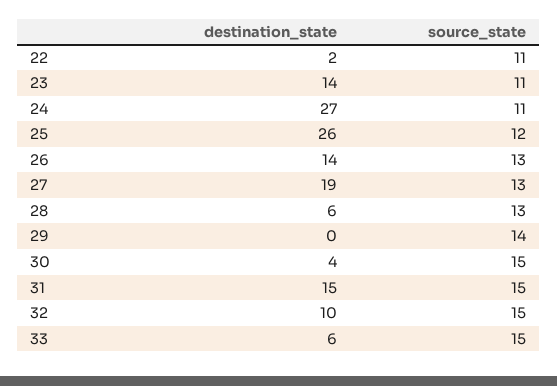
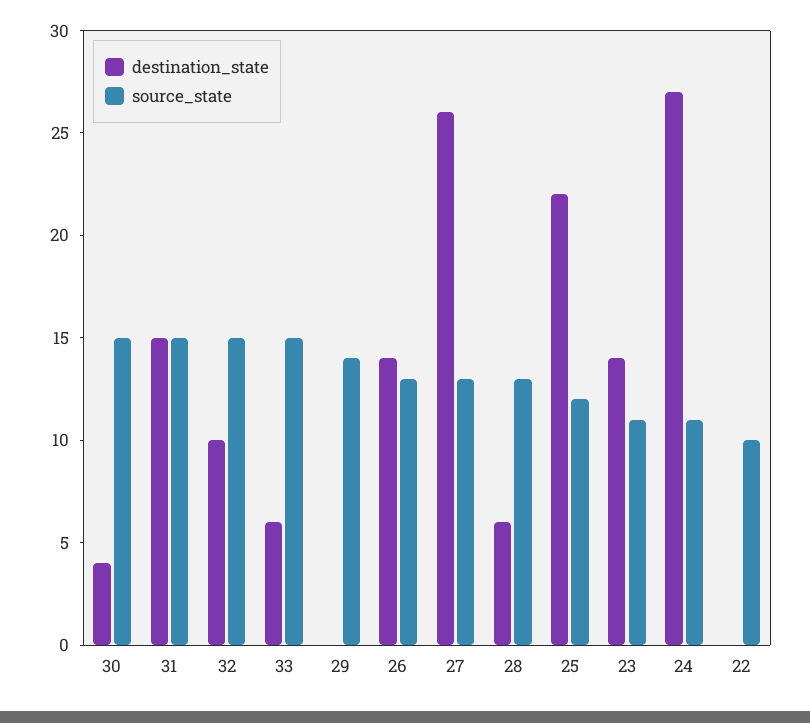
destination_state, 22: 2 -> 0
source_state, 22: 11 -> 10
destination_state, 25: 26 -> 22
destination_state, 27: 19 -> 26

